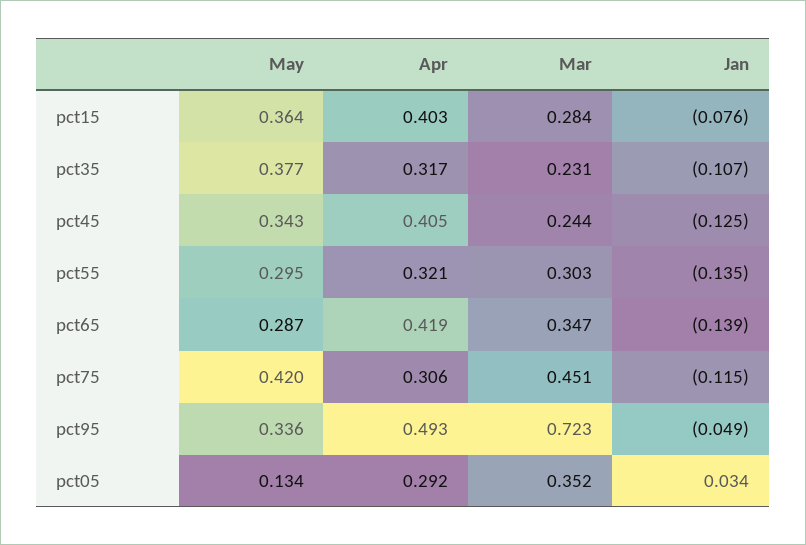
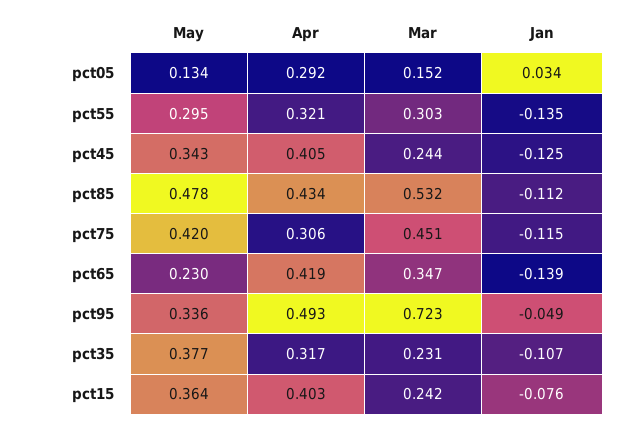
Mar, pct15: 0.284 -> 0.242
May, pct65: 0.287 -> 0.23
Mar, pct05: 0.352 -> 0.152
May, pct85: none -> 0.478
Apr, pct85: none -> 0.434
Mar, pct85: none -> 0.532
Jan, pct85: none -> -0.112

